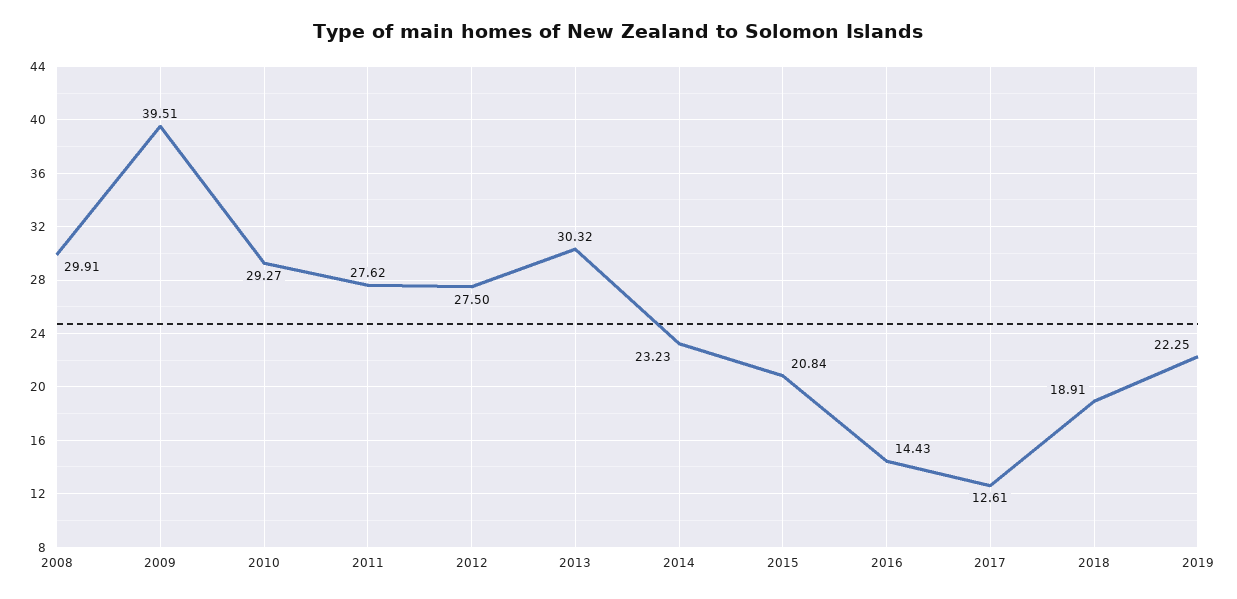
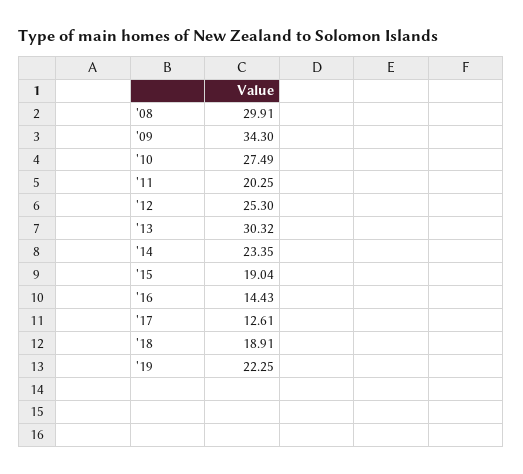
2009: 39.51 -> 34.3
2010: 29.27 -> 27.49
2011: 27.62 -> 20.25
2012: 27.5 -> 25.3
2014: 23.23 -> 23.35
2015: 20.84 -> 19.04

